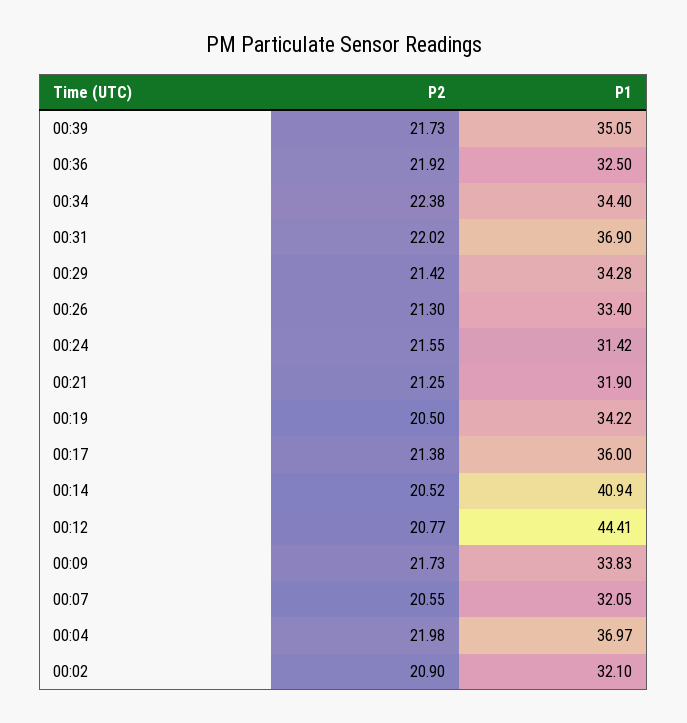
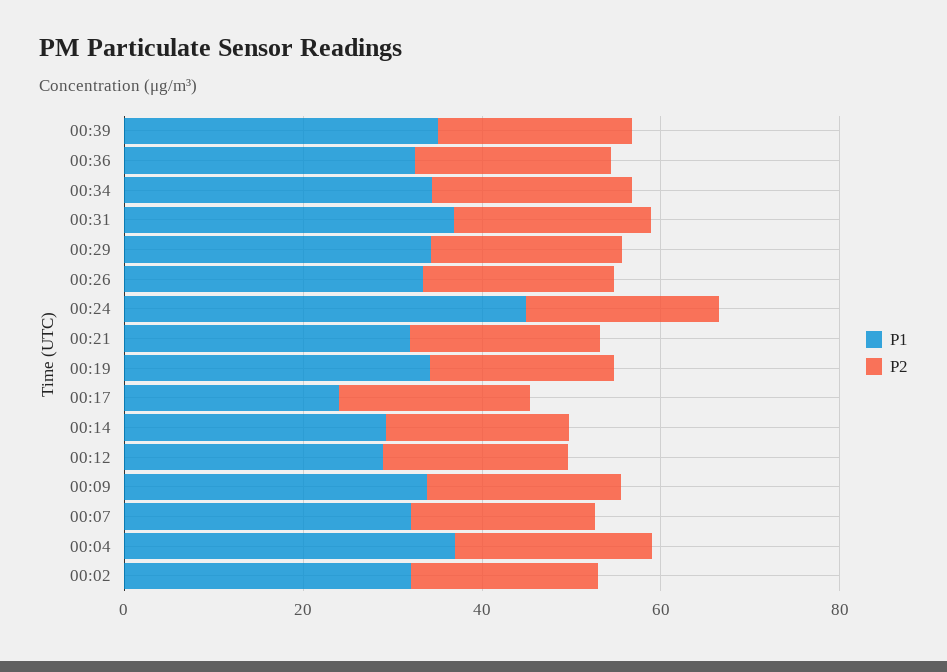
P1, 00:24: 31.42 -> 45
P1, 00:17: 36 -> 25
P1, 00:14: 40.94 -> 30
P1, 00:12: 44.41 -> 30

